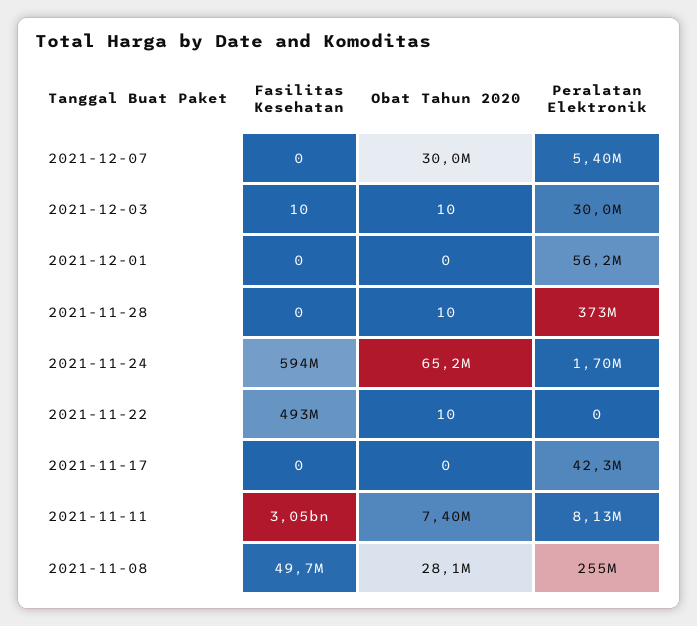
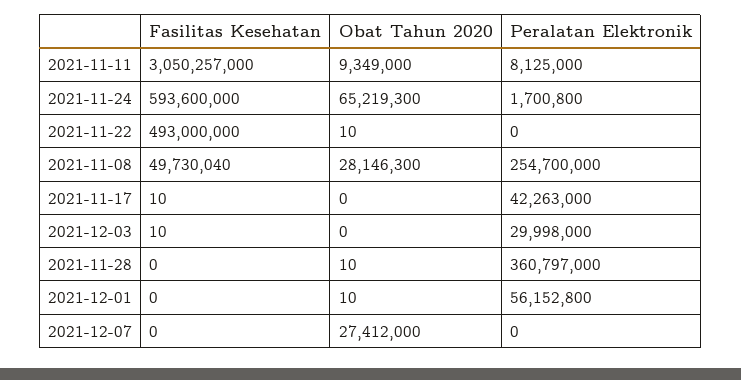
Obat Tahun 2020, 2021-12-07: 30000000 -> 27412000
Peralatan Elektronik, 2021-12-07: 5400000 -> 0
Obat Tahun 2020, 2021-12-03: 10 -> 0
Obat Tahun 2020, 2021-12-01: 0 -> 10
Peralatan Elektronik, 2021-11-28: 373000000 -> 360797000
Fasilitas Kesehatan, 2021-11-17: 0 -> 10
Obat Tahun 2020, 2021-11-11: 7400000 -> 9349000

